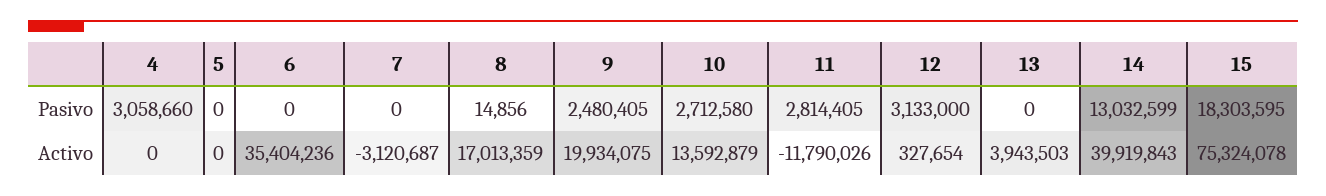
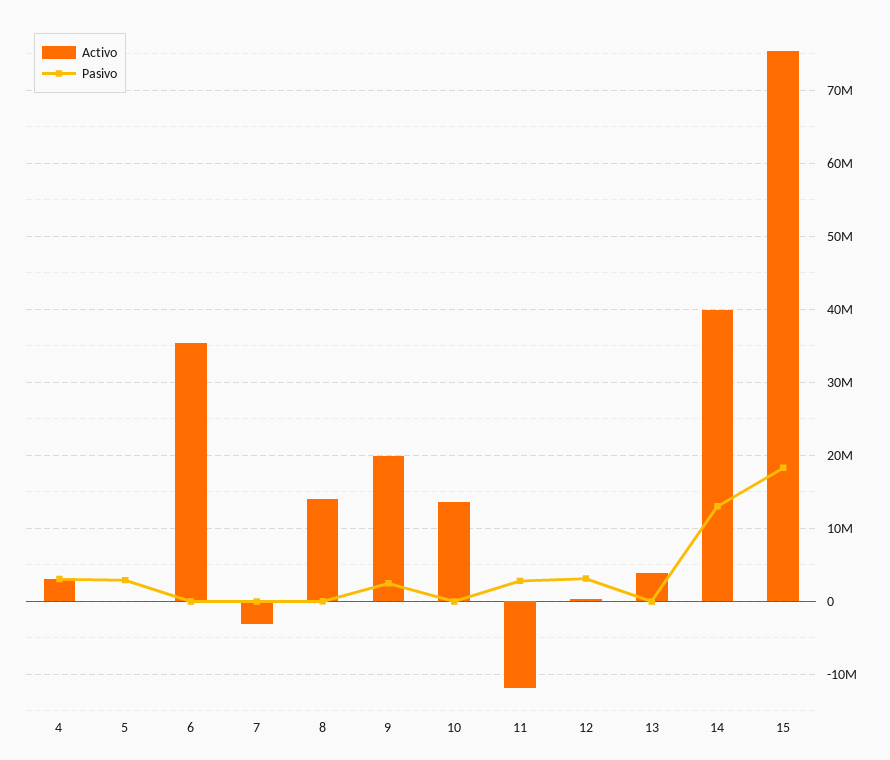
Pasivo, 5: 0 -> 3000000
Pasivo, 10: 2712580 -> 0
Activo, 4: 0 -> 3000000
Activo, 8: 17013359 -> 14000000

